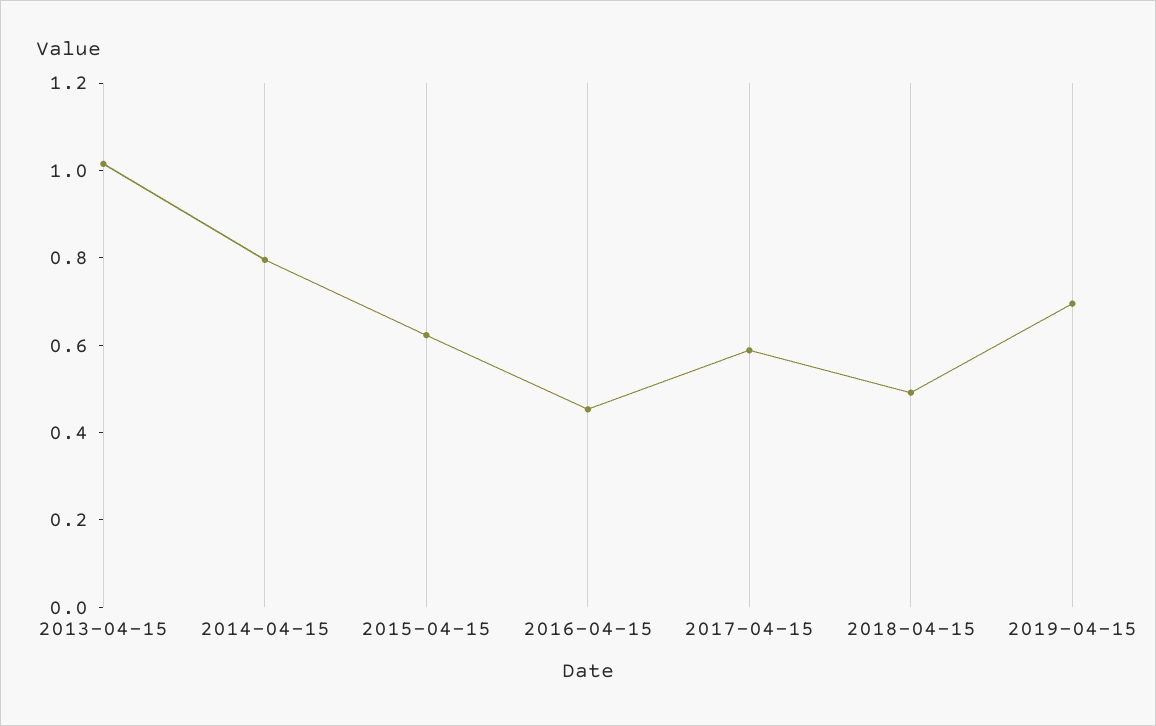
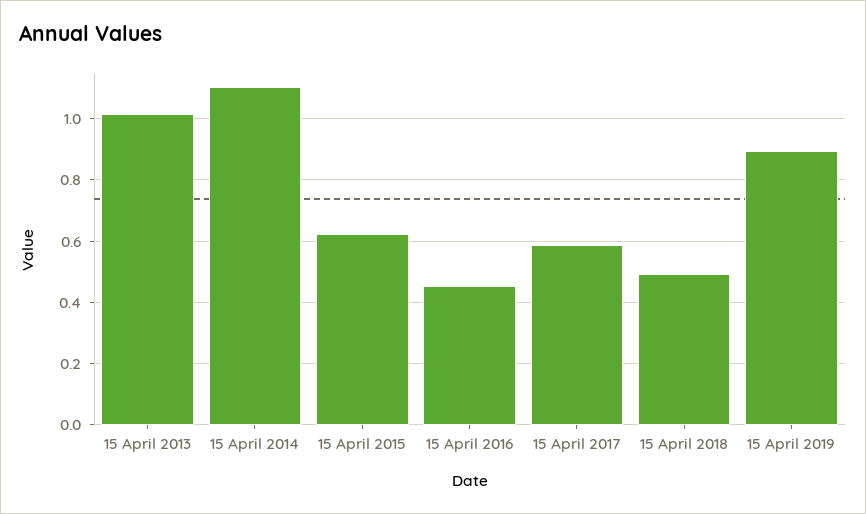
2014-04-15: 0.8 -> 1.1
2019-04-15: 0.7 -> 0.9

